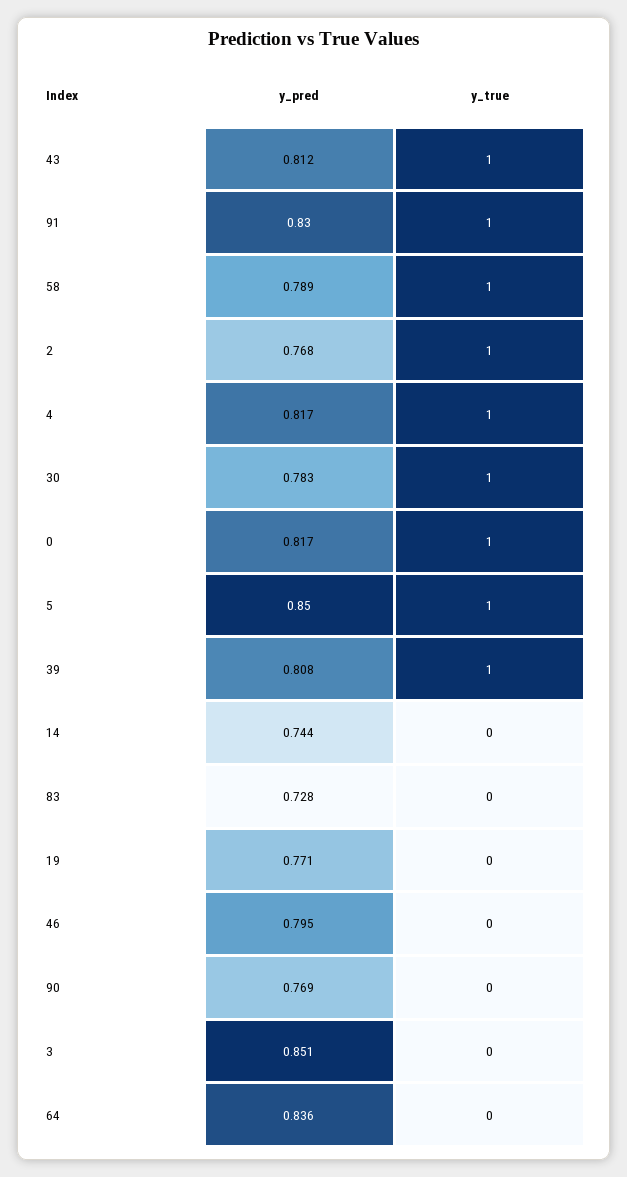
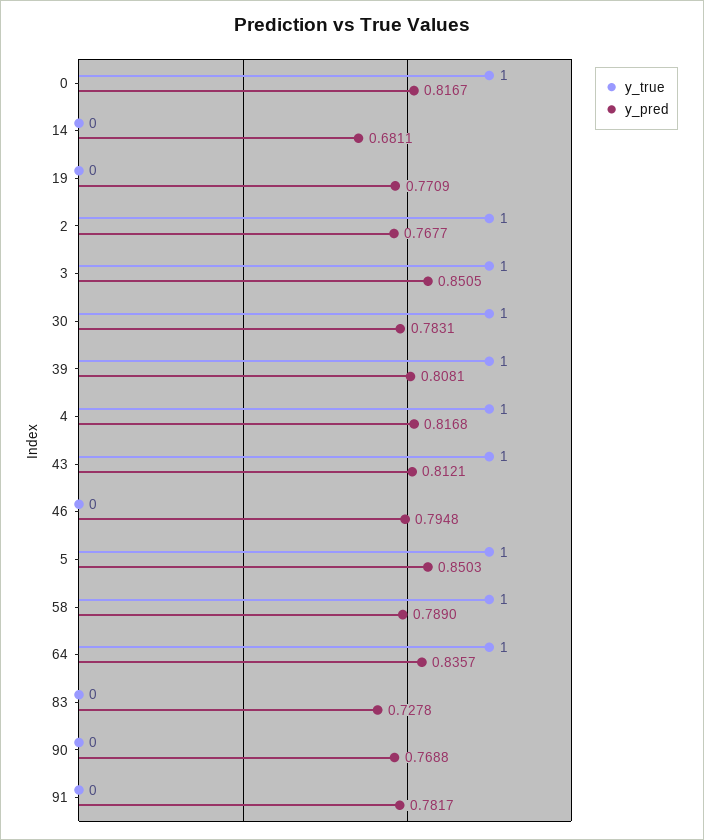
y_pred, 91: 0.83 -> 0.7817
y_true, 91: 1 -> 0
y_pred, 14: 0.744 -> 0.6811
y_true, 3: 0 -> 1
y_true, 64: 0 -> 1

